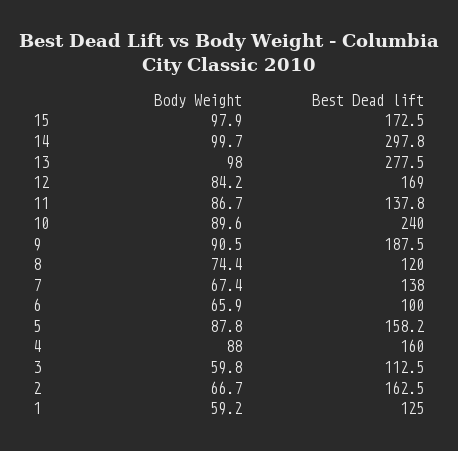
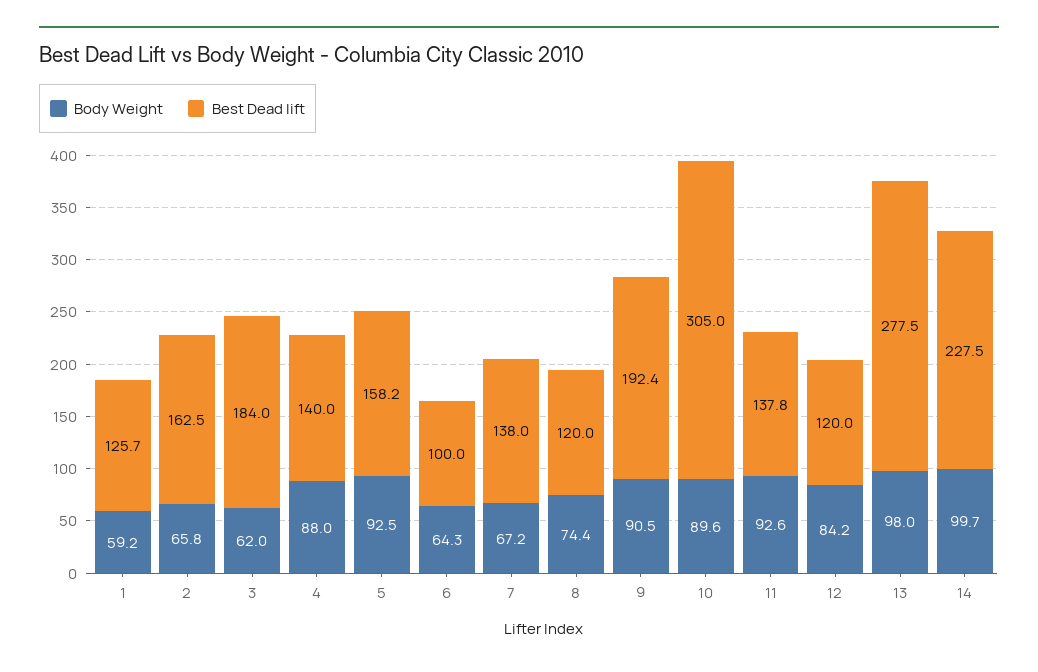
Body Weight, 15: 97.9 -> none
Best Dead lift, 15: 172.5 -> none
Best Dead lift, 14: 297.8 -> 227.5
Best Dead lift, 12: 169 -> 120
Body Weight, 11: 86.7 -> 92.6
Best Dead lift, 10: 240 -> 305
Best Dead lift, 9: 187.5 -> 192.4
Body Weight, 7: 67.4 -> 67.2
Body Weight, 6: 65.9 -> 64.3
Body Weight, 5: 87.8 -> 92.5
Best Dead lift, 4: 160 -> 140
Body Weight, 3: 59.8 -> 62
Best Dead lift, 3: 112.5 -> 184
Body Weight, 2: 66.7 -> 65.8
Best Dead lift, 1: 125 -> 125.7

